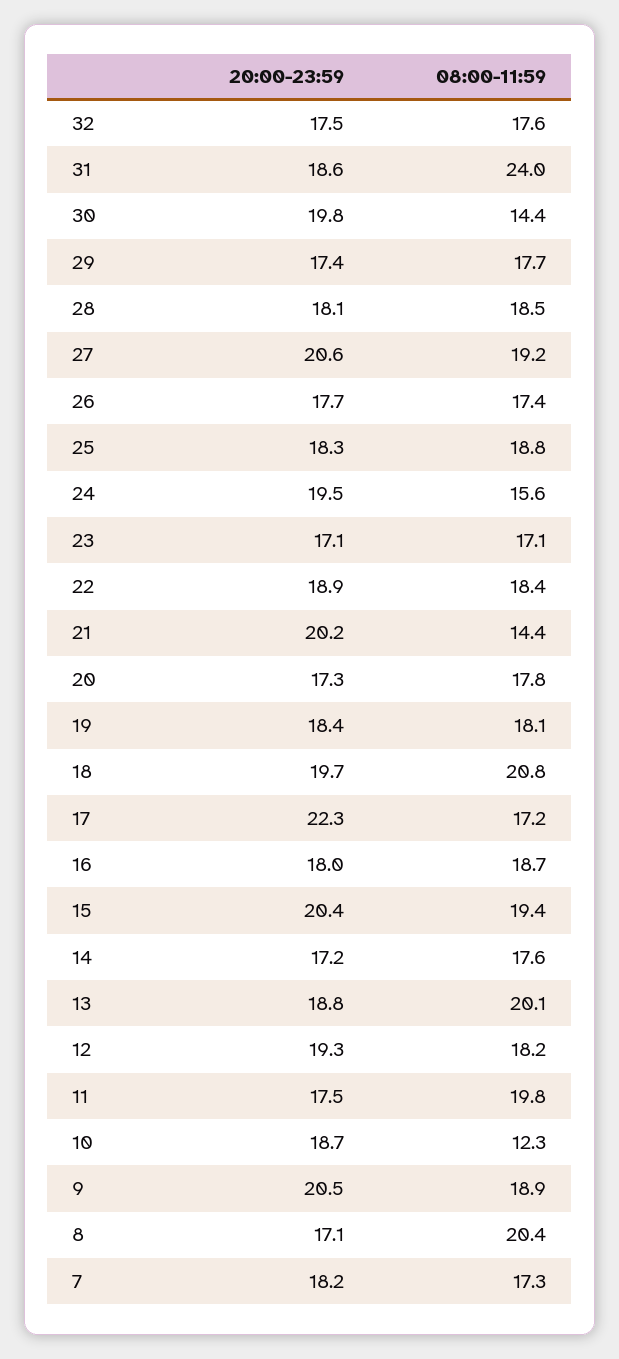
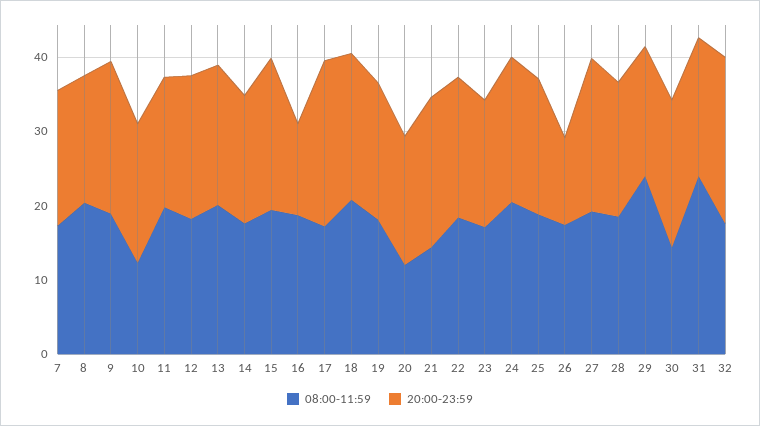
20:00-23:59, 32: 17.5 -> 22
08:00-11:59, 29: 17.7 -> 24
20:00-23:59, 26: 17.7 -> 12
08:00-11:59, 24: 15.6 -> 20
08:00-11:59, 20: 17.8 -> 12
20:00-23:59, 16: 18 -> 12

